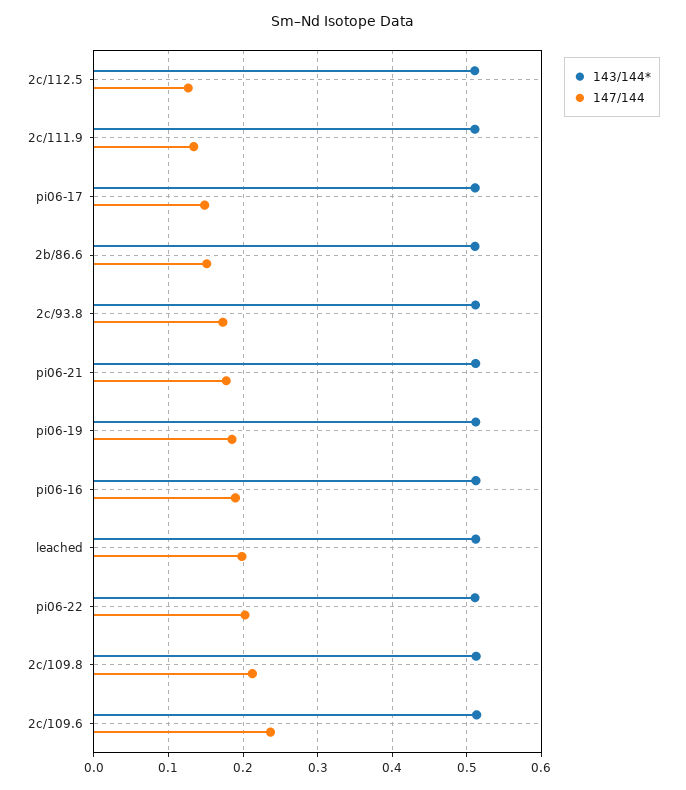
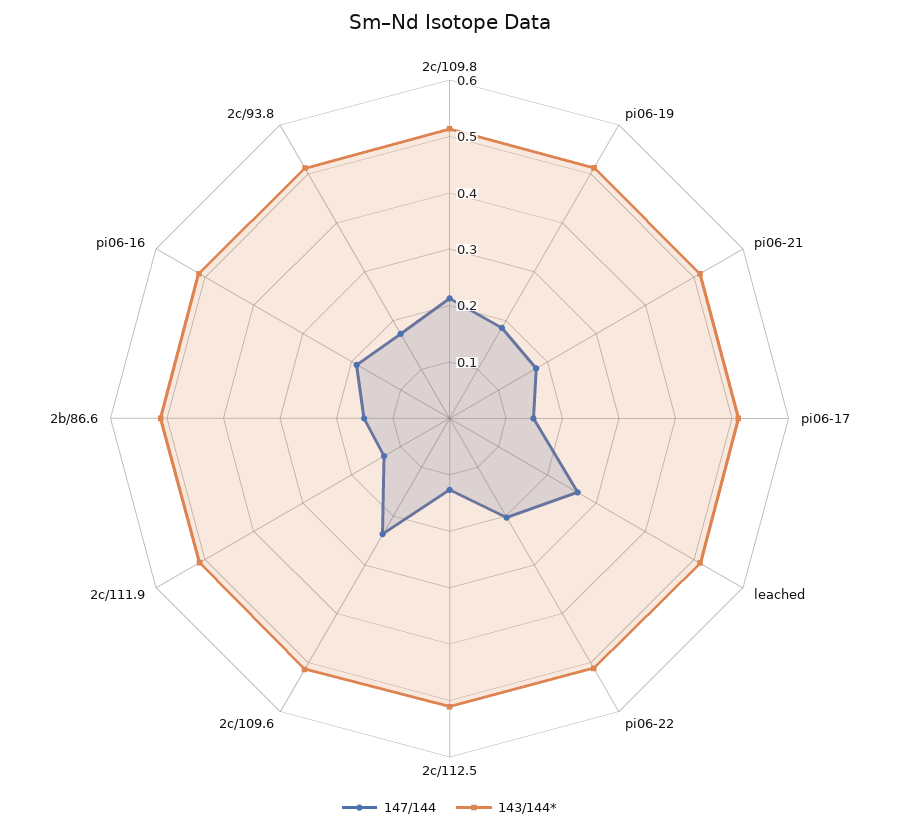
147/144, leached: 0.2 -> 0.26

